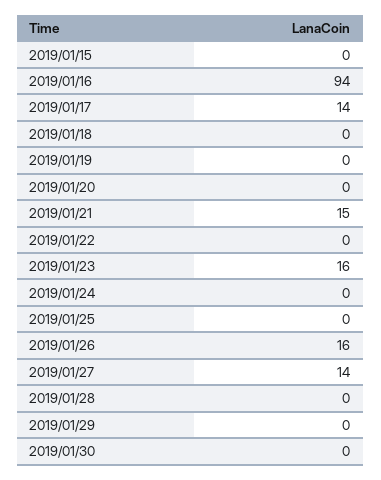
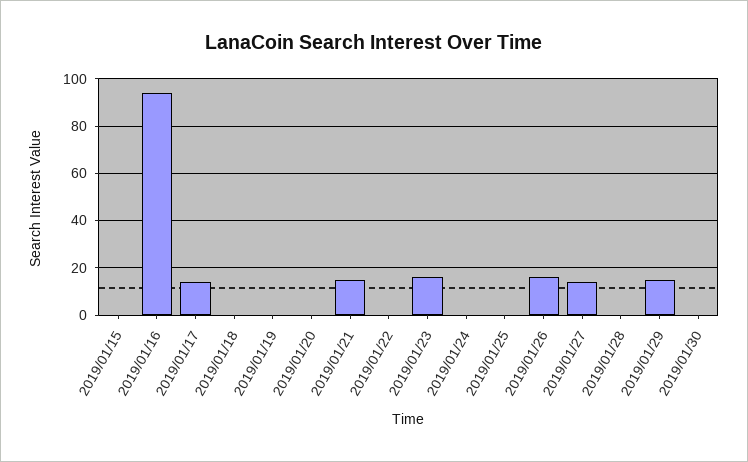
2019/01/29: 0 -> 15

